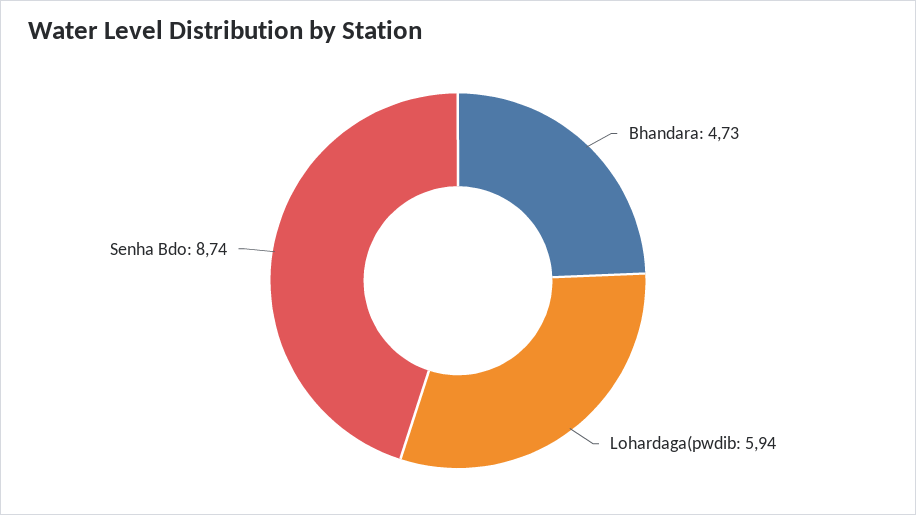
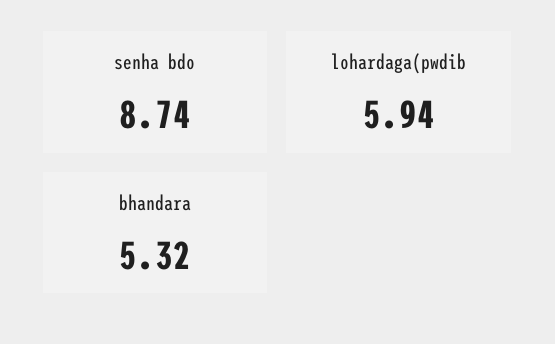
Bhandara: 4.73 -> 5.32

